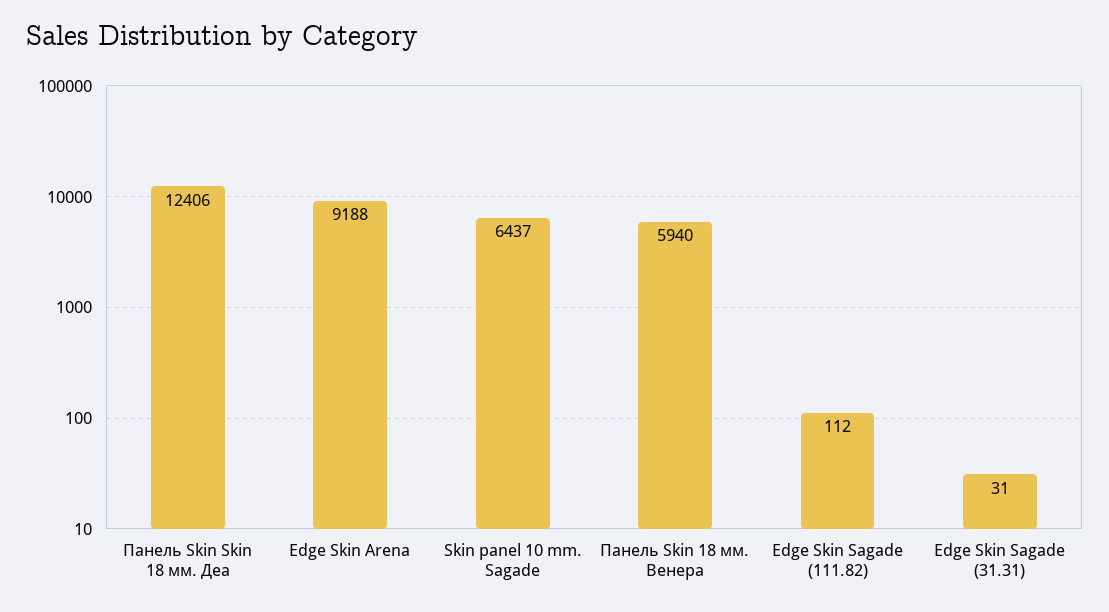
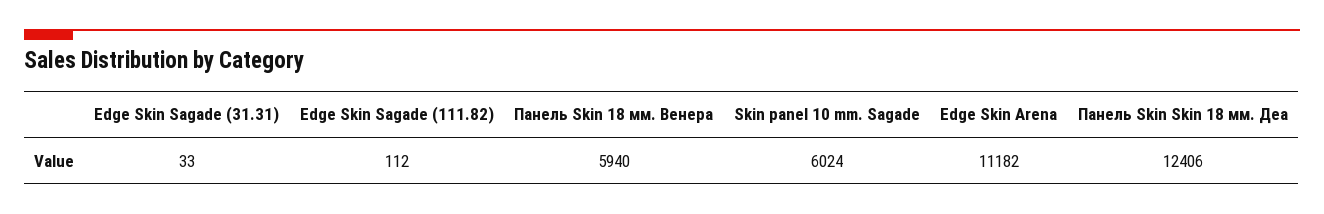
Edge Skin Arena: 9188 -> 11182
Skin panel 10 mm. Sagade: 6437 -> 6024
Edge Skin Sagade (31.31): 31 -> 33

